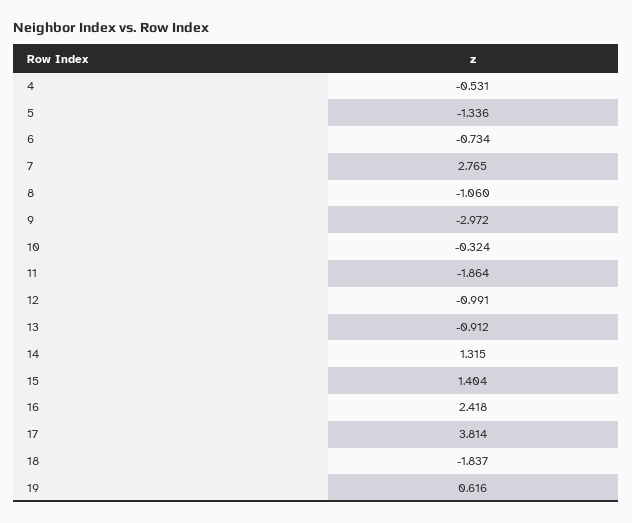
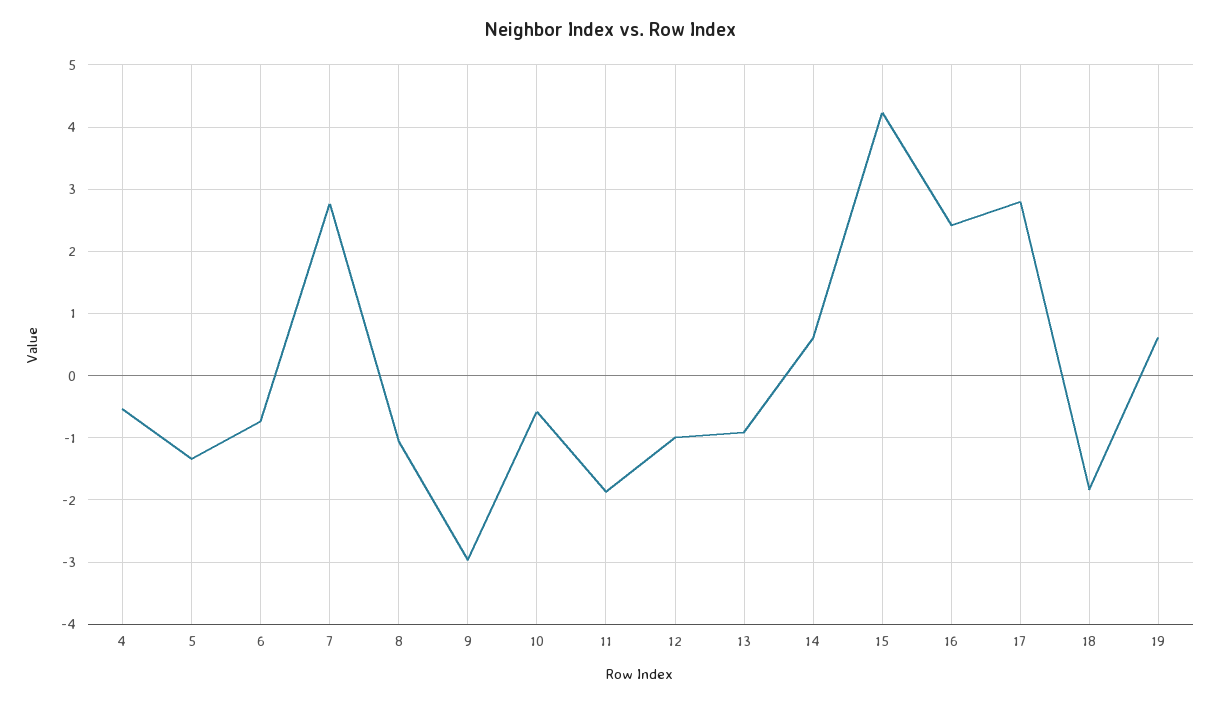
10: -0.324 -> -0.6
14: 1.315 -> 0.6
15: 1.404 -> 4.2
17: 3.814 -> 2.8

